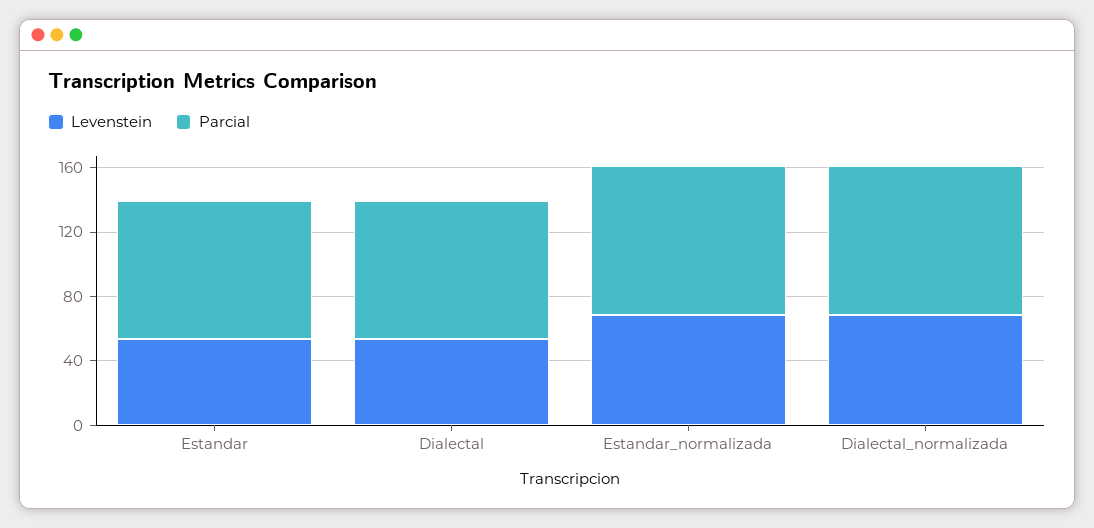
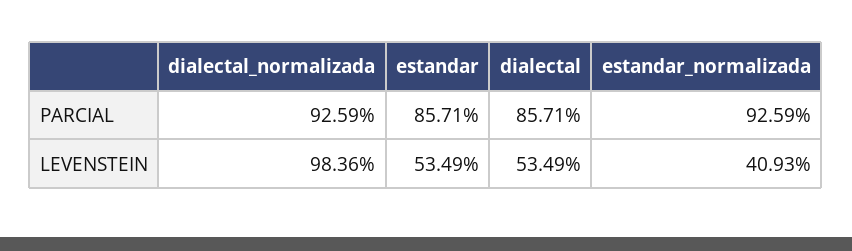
Levenstein, Estandar_normalizada: 70 -> 40.93
Levenstein, Dialectal_normalizada: 70 -> 98.36

